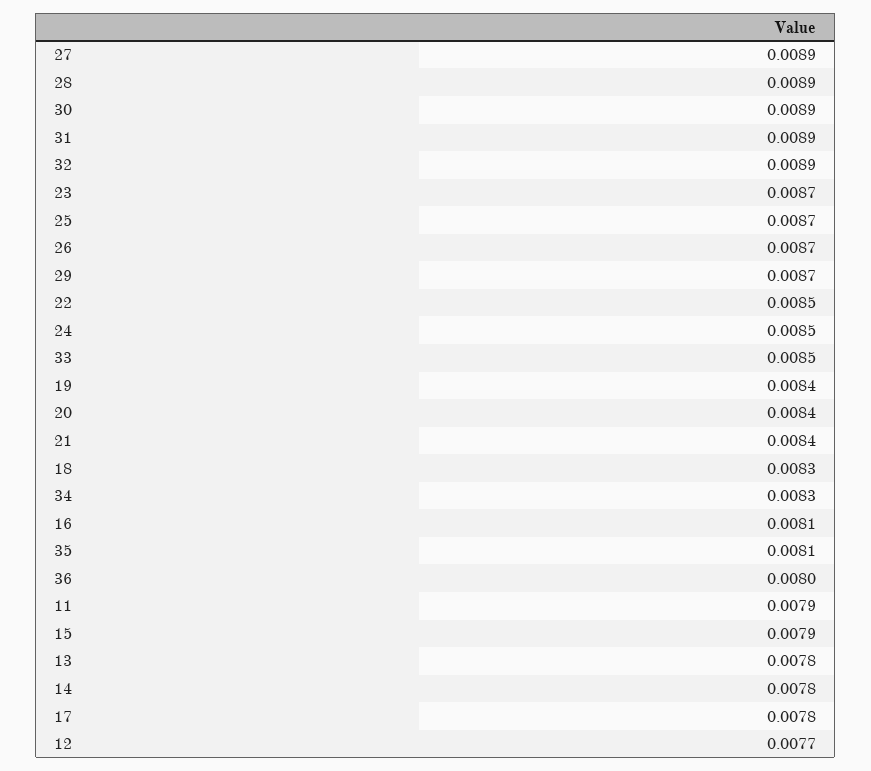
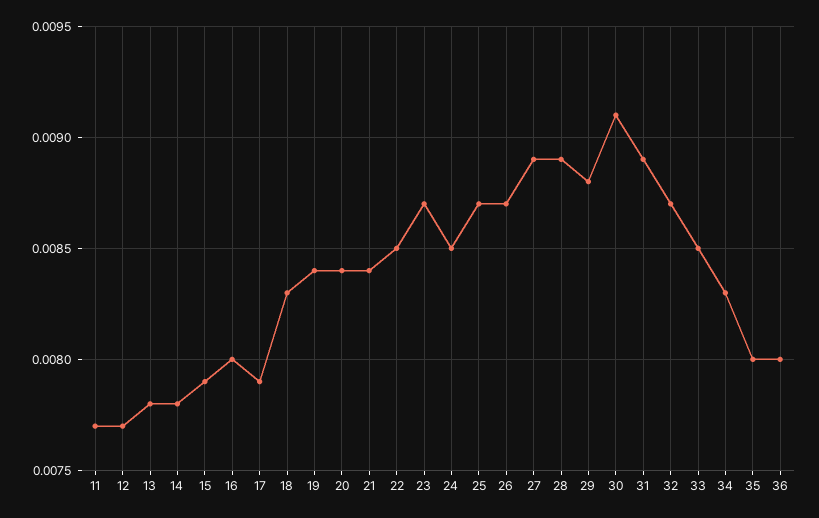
30: 0.0089 -> 0.0091
32: 0.0089 -> 0.0087
29: 0.0087 -> 0.0088
16: 0.0081 -> 0.008
35: 0.0081 -> 0.008
11: 0.0079 -> 0.0077
17: 0.0078 -> 0.0079

